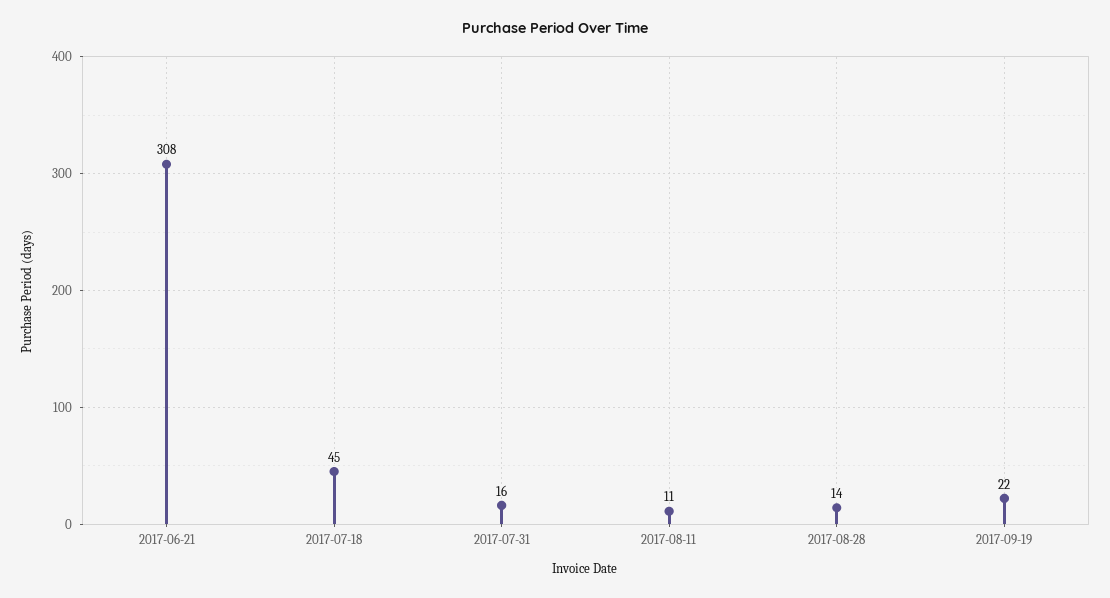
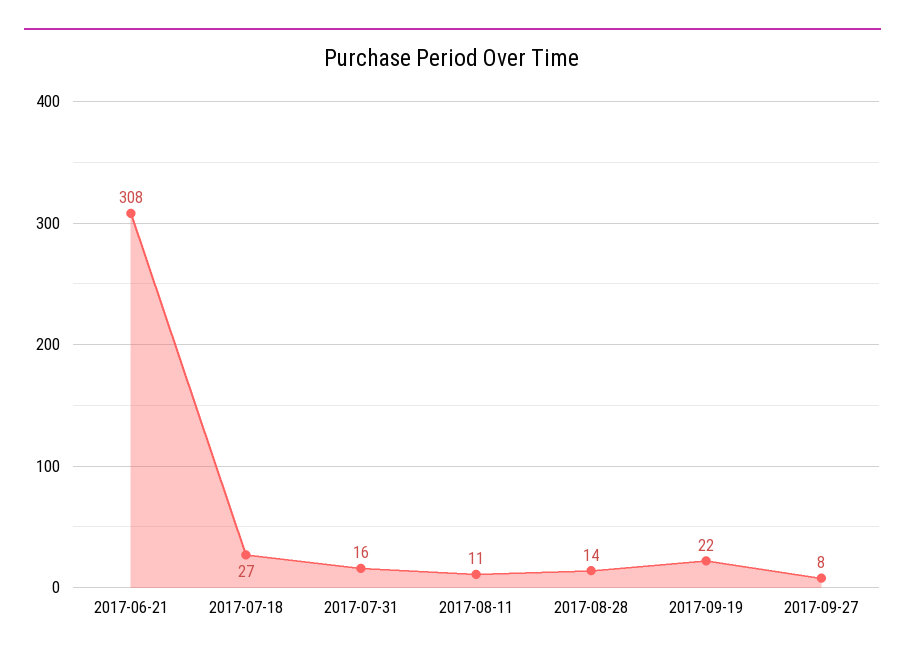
2017-07-18: 45 -> 27
2017-09-27: none -> 8

